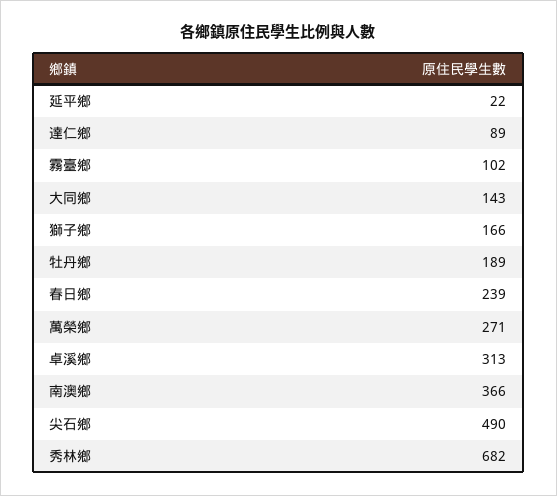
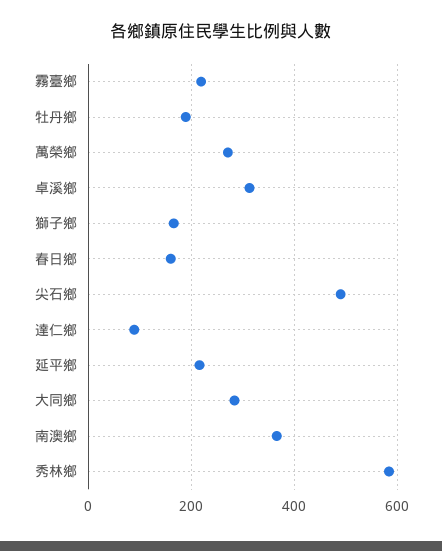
延平鄉: 22 -> 220
霧臺鄉: 102 -> 220
大同鄉: 143 -> 280
春日鄉: 239 -> 160
秀林鄉: 682 -> 580

